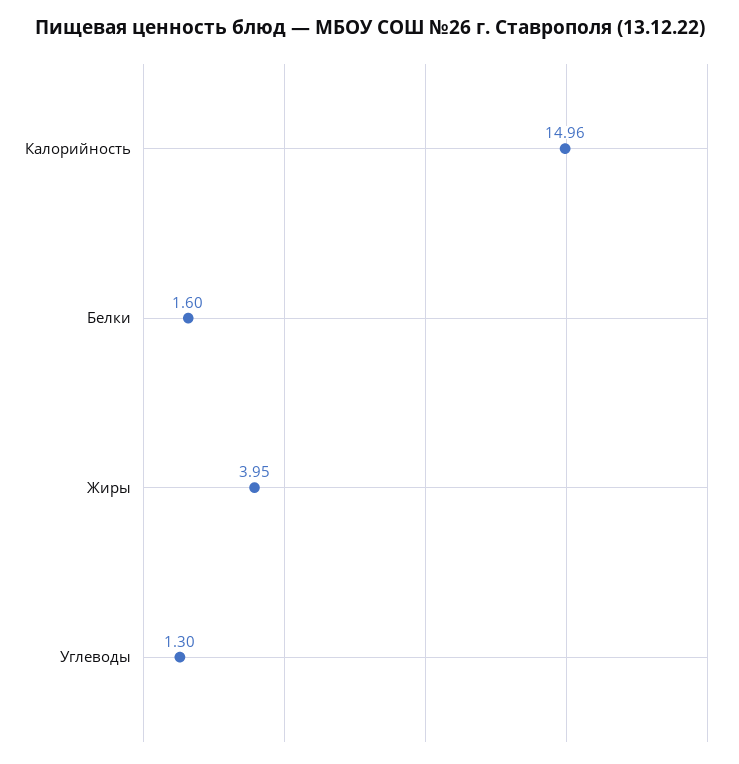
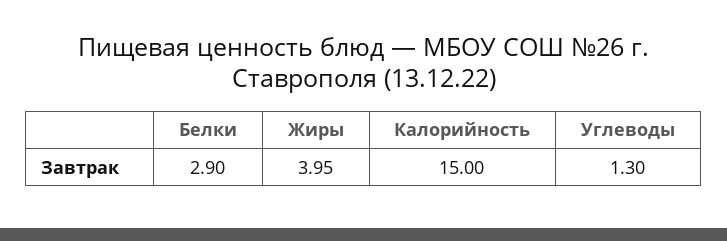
Калорийность: 14.96 -> 15
Белки: 1.6 -> 2.9

